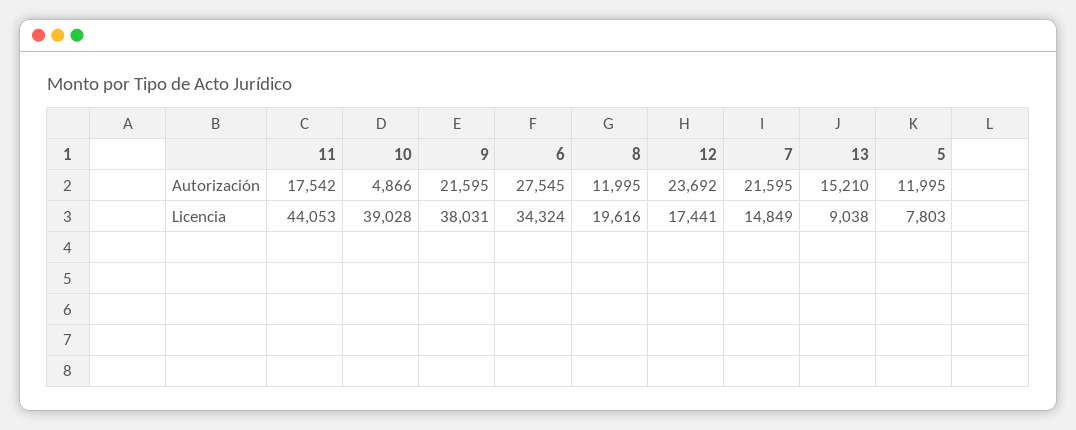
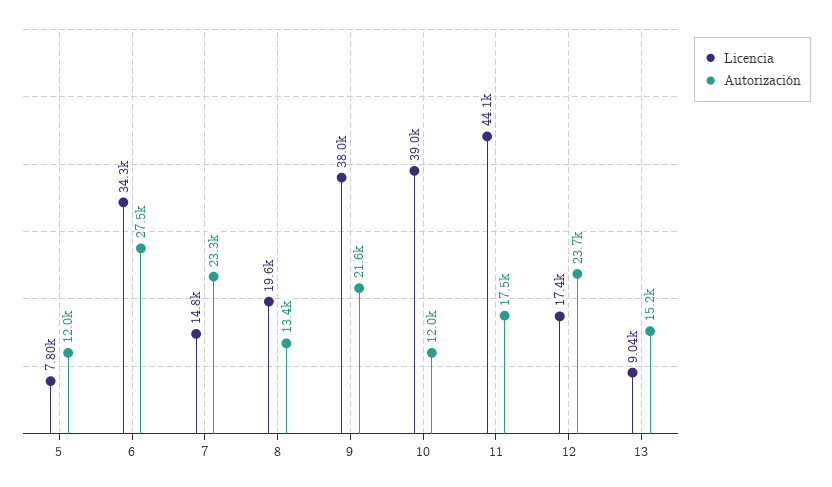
Autorización, 10: 4866 -> 12000
Autorización, 8: 11995 -> 13400
Autorización, 7: 21595 -> 23300

